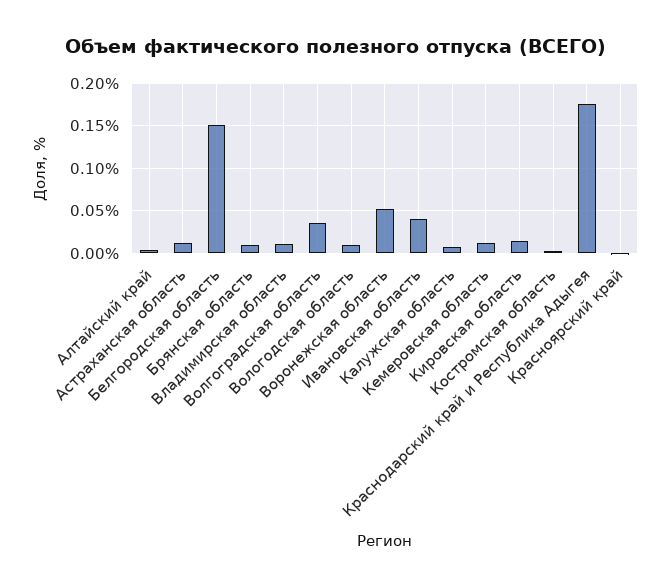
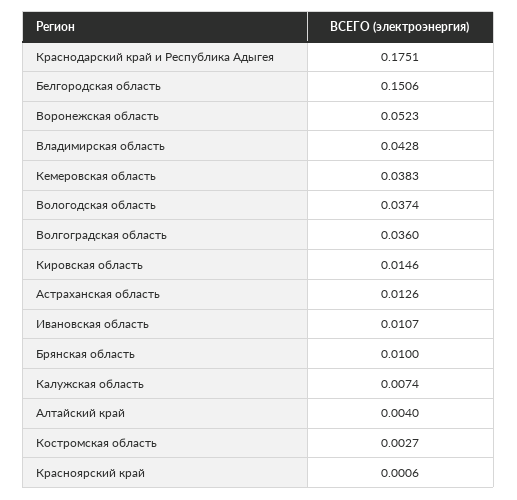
Владимирская область: 0.01 -> 0.0428
Вологодская область: 0.01 -> 0.0374
Ивановская область: 0.04 -> 0.0107
Кемеровская область: 0.01 -> 0.0383

